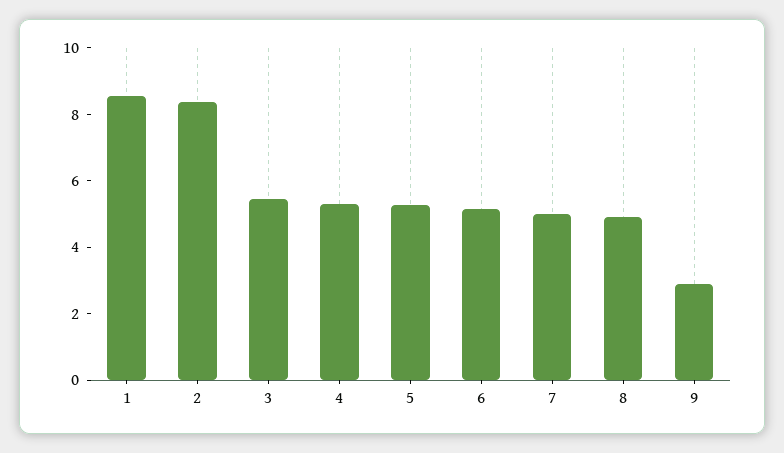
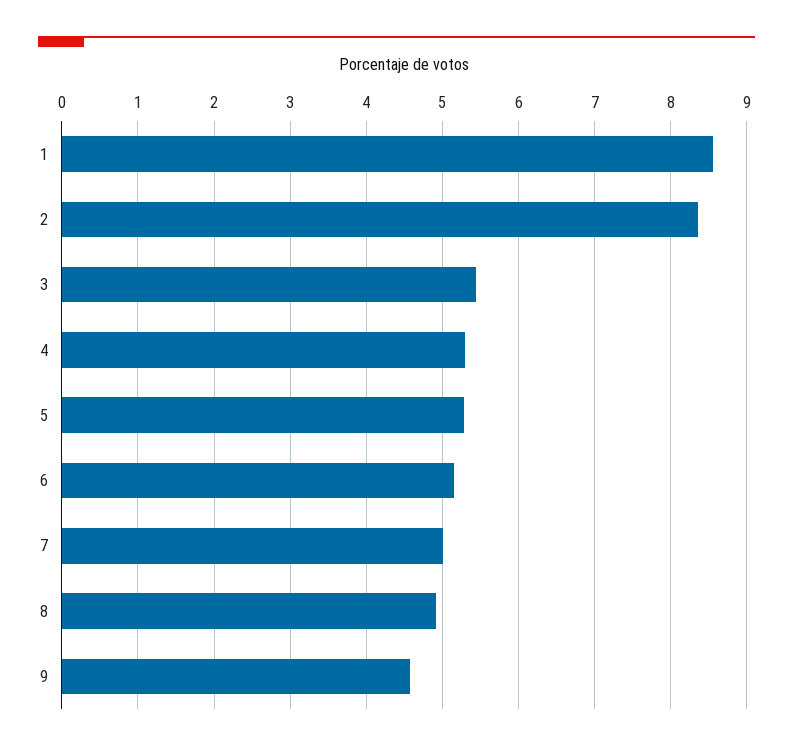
9: 3 -> 4.6

